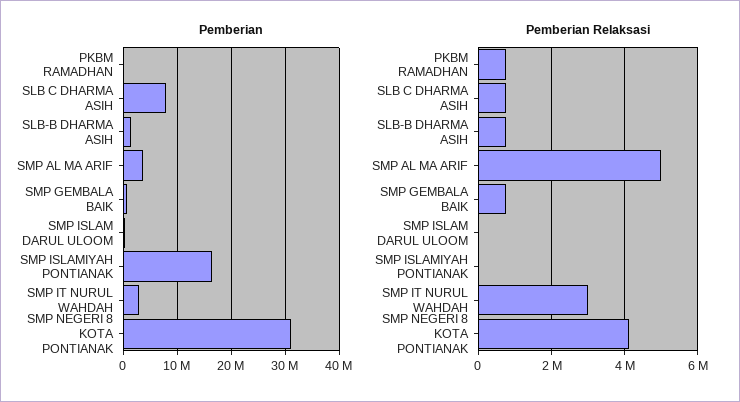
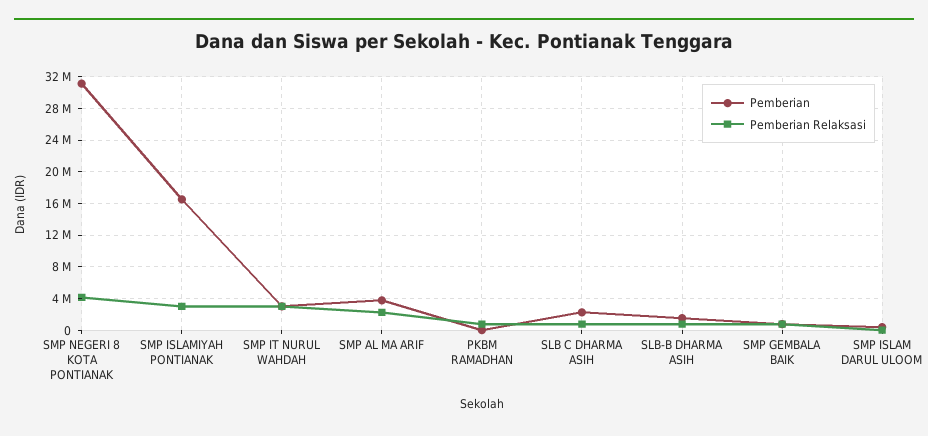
Pemberian, SLB C DHARMA ASIH: 8000000 -> 2000000
Pemberian Relaksasi, SMP AL MA ARIF: 5000000 -> 2000000
Pemberian Relaksasi, SMP ISLAMIYAH PONTIANAK: 0 -> 3000000

